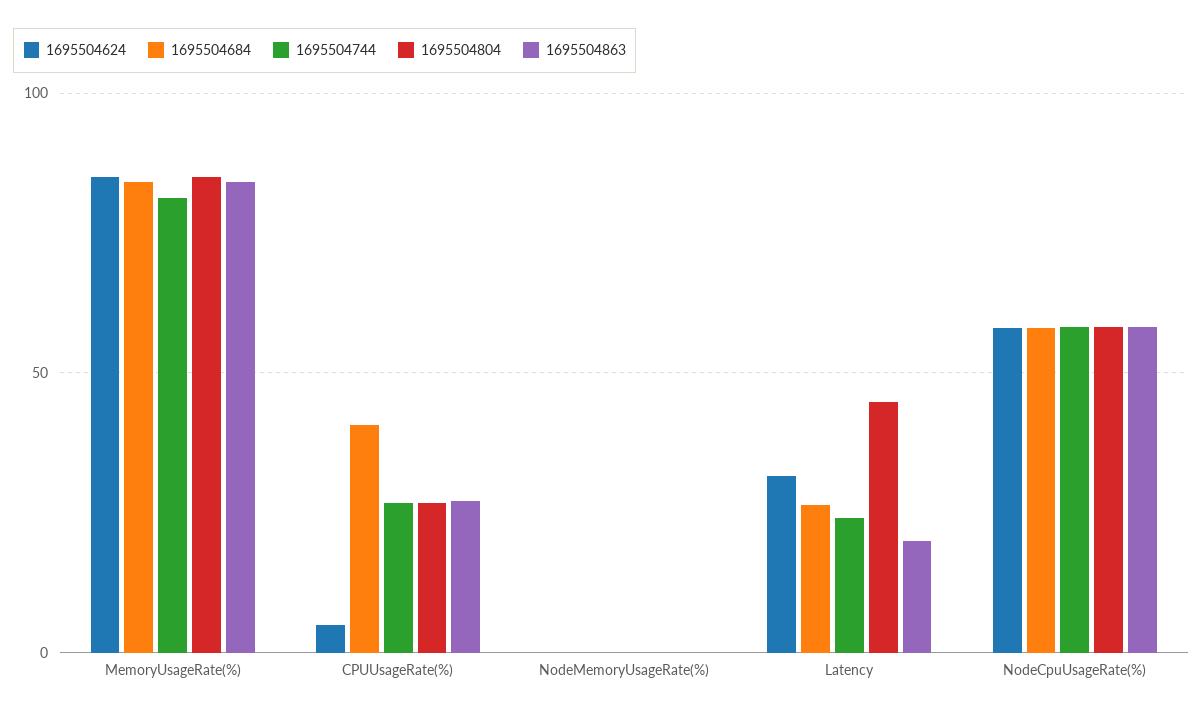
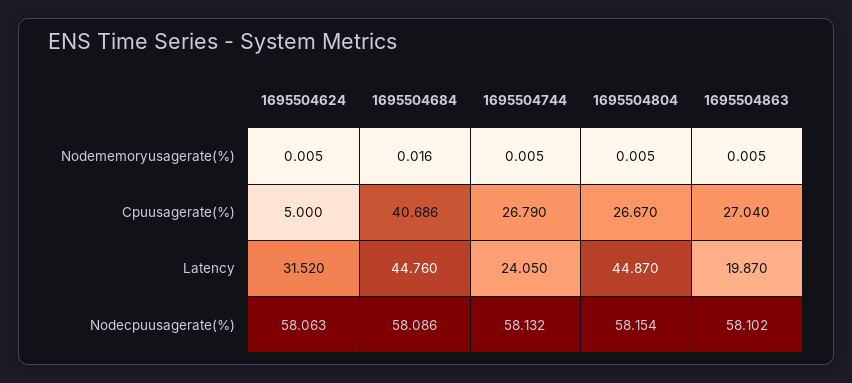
1695504624, MemoryUsageRate(%): 85 -> none
1695504684, MemoryUsageRate(%): 85 -> none
1695504744, MemoryUsageRate(%): 80 -> none
1695504804, MemoryUsageRate(%): 85 -> none
1695504863, MemoryUsageRate(%): 85 -> none
1695504684, Latency: 25 -> 44.76

